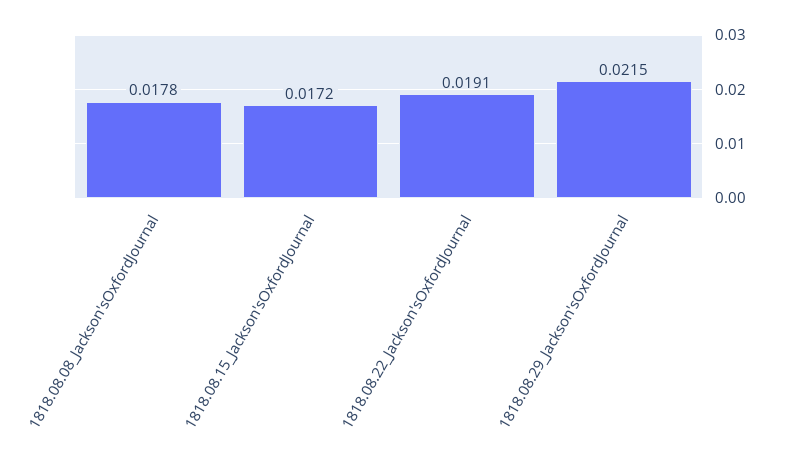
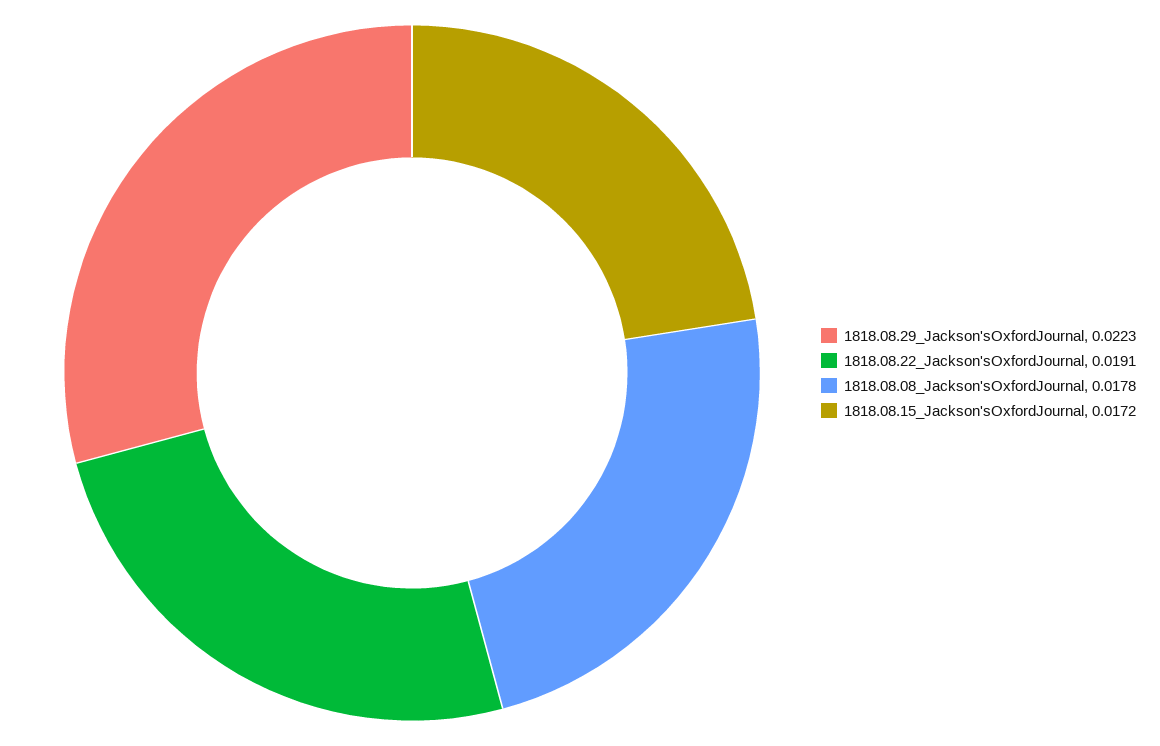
1818.08.29_Jackson'sOxfordJournal: 0.0215 -> 0.0223

